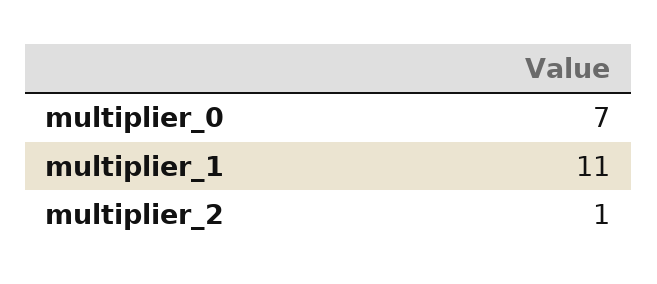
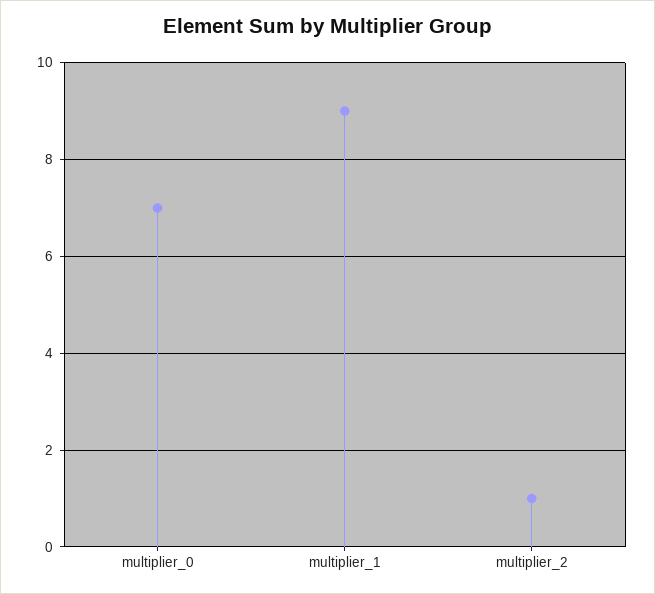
multiplier_1: 11 -> 9

